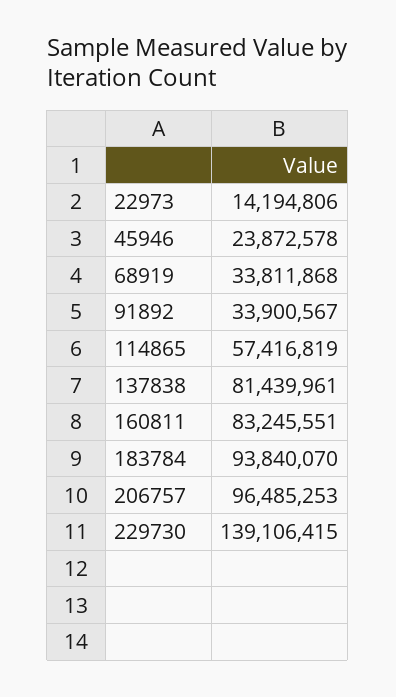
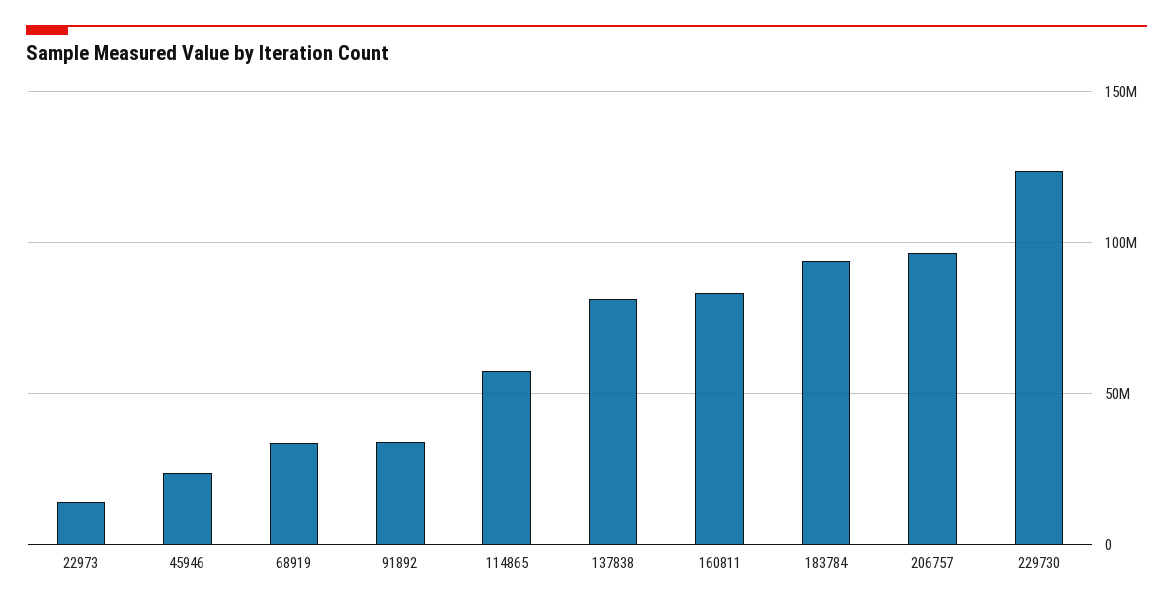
229730: 139106415 -> 125000000

